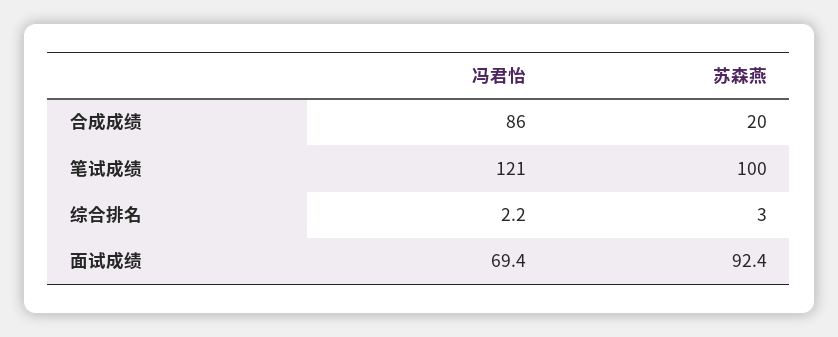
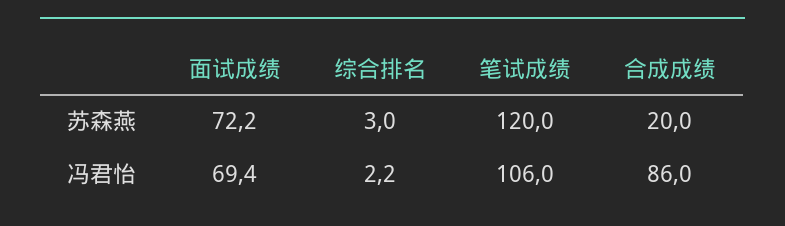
冯君怡, 笔试成绩: 121 -> 106
苏森燕, 笔试成绩: 100 -> 120
苏森燕, 面试成绩: 92.4 -> 72.2

